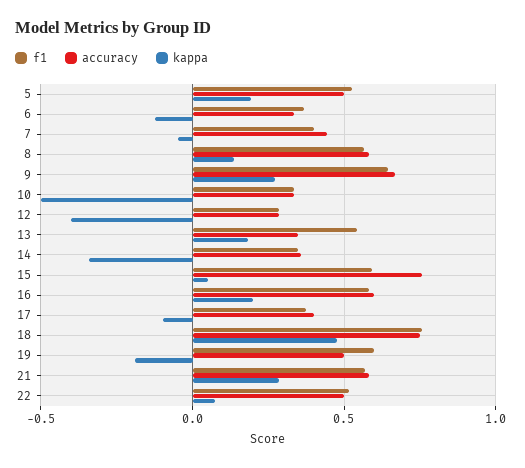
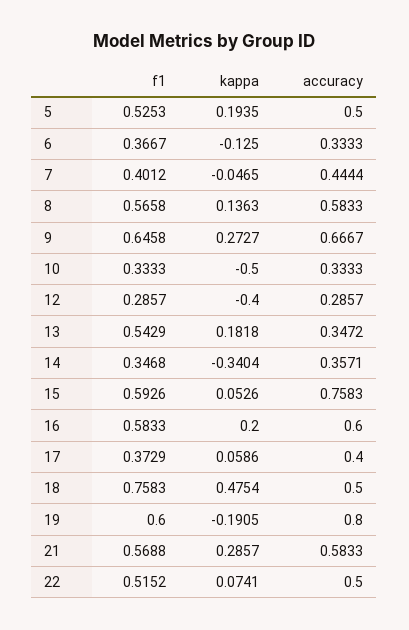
kappa, 17: -0.1 -> 0.0586
accuracy, 18: 0.75 -> 0.5
accuracy, 19: 0.5 -> 0.8

